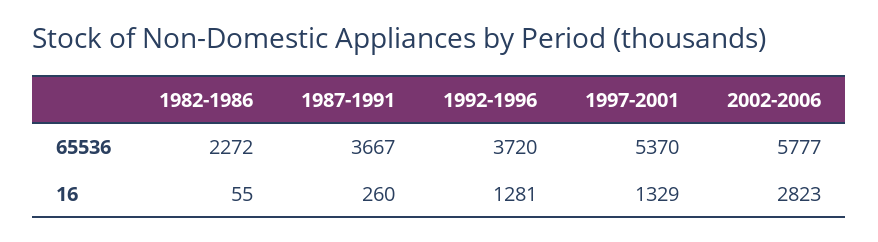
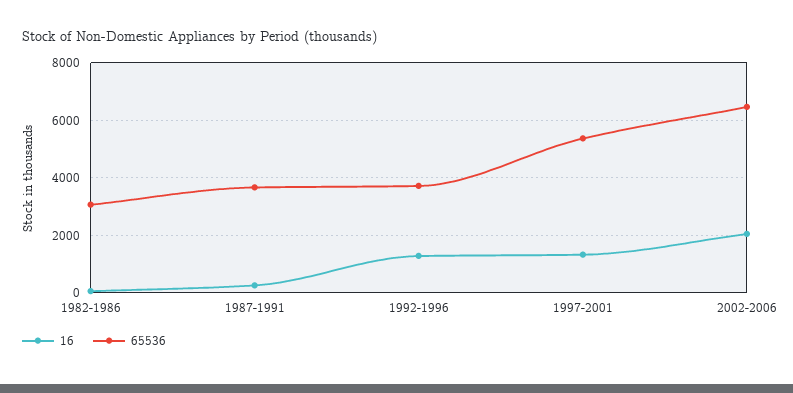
65536, 1982-1986: 2272 -> 3000
65536, 2002-2006: 5777 -> 6500
16, 2002-2006: 2823 -> 2000

